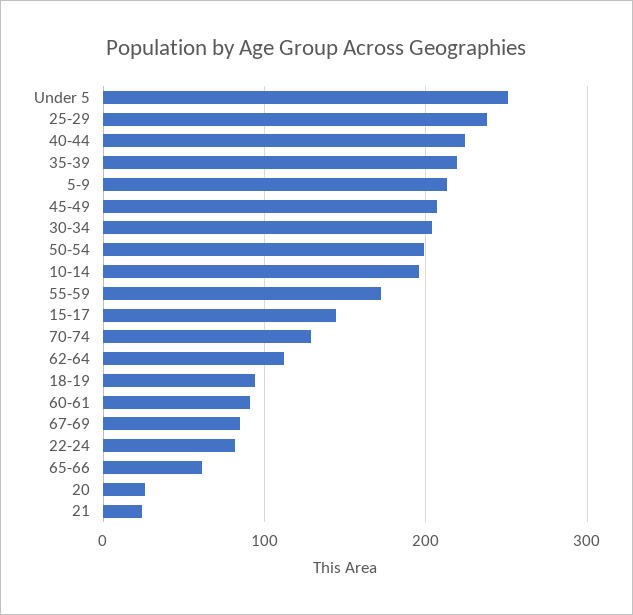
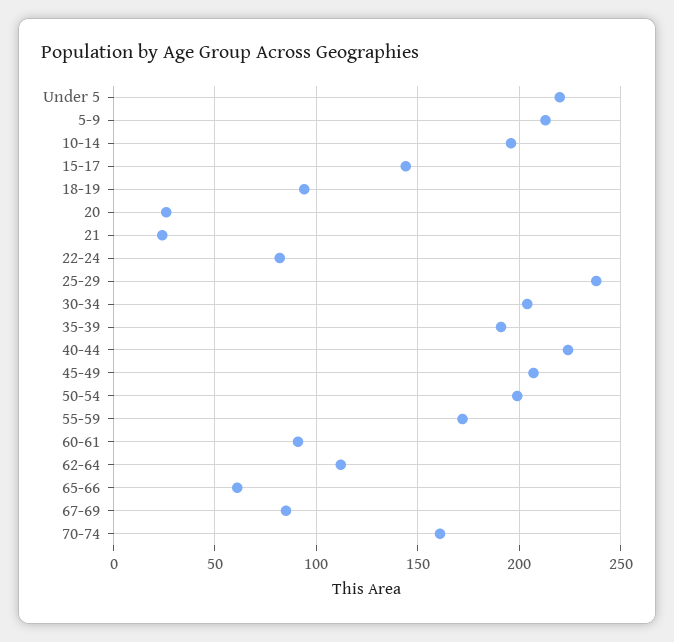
Under 5: 250 -> 220
35-39: 220 -> 190
70-74: 130 -> 160

